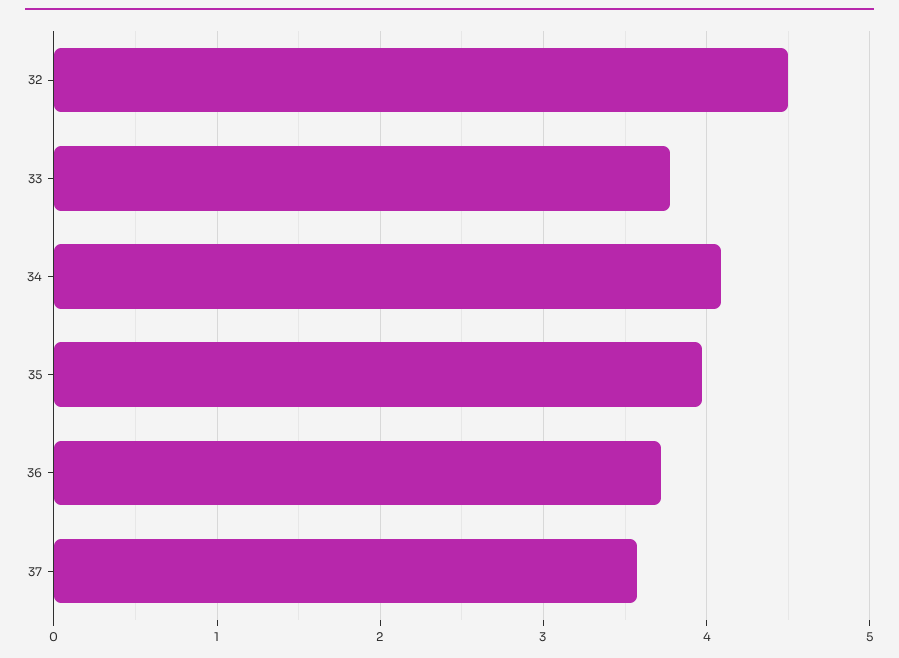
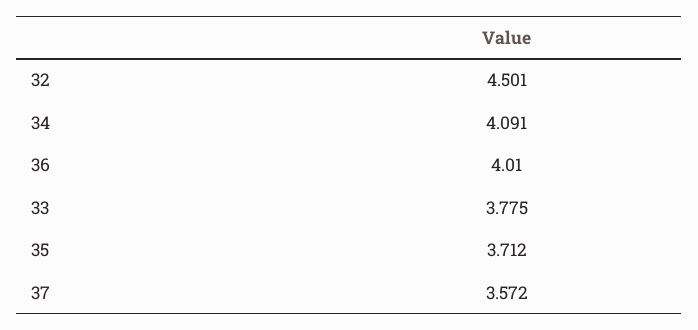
35: 4 -> 3.712
36: 3.7 -> 4.01

